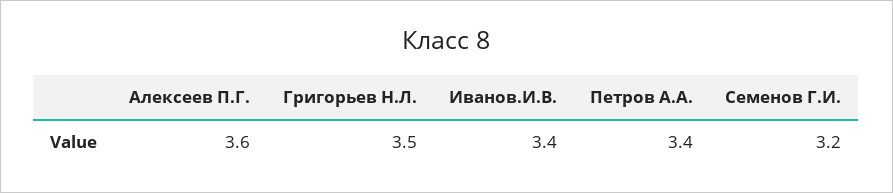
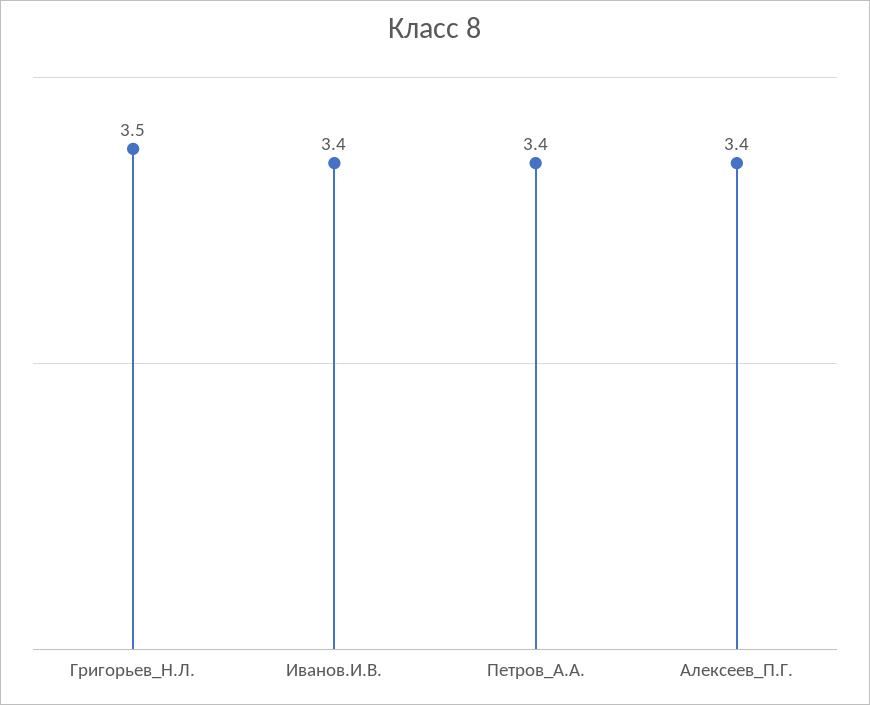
Алексеев П.Г.: 3.6 -> 3.4
Семенов Г.И.: 3.2 -> none

